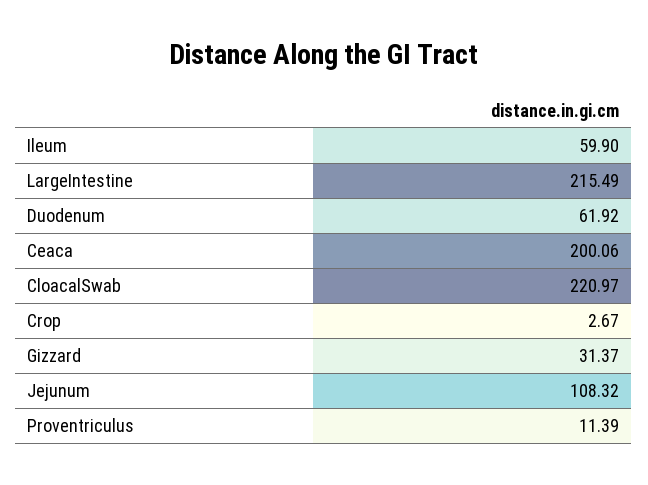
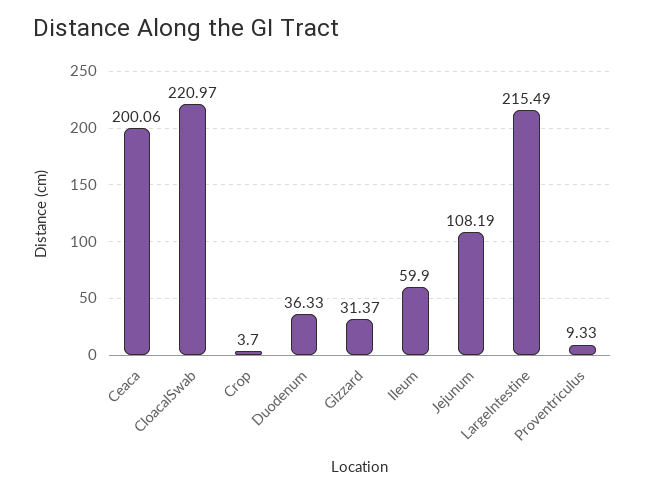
Duodenum: 61.92 -> 36.33
Crop: 2.67 -> 3.7
Jejunum: 108.32 -> 108.19
Proventriculus: 11.39 -> 9.33

